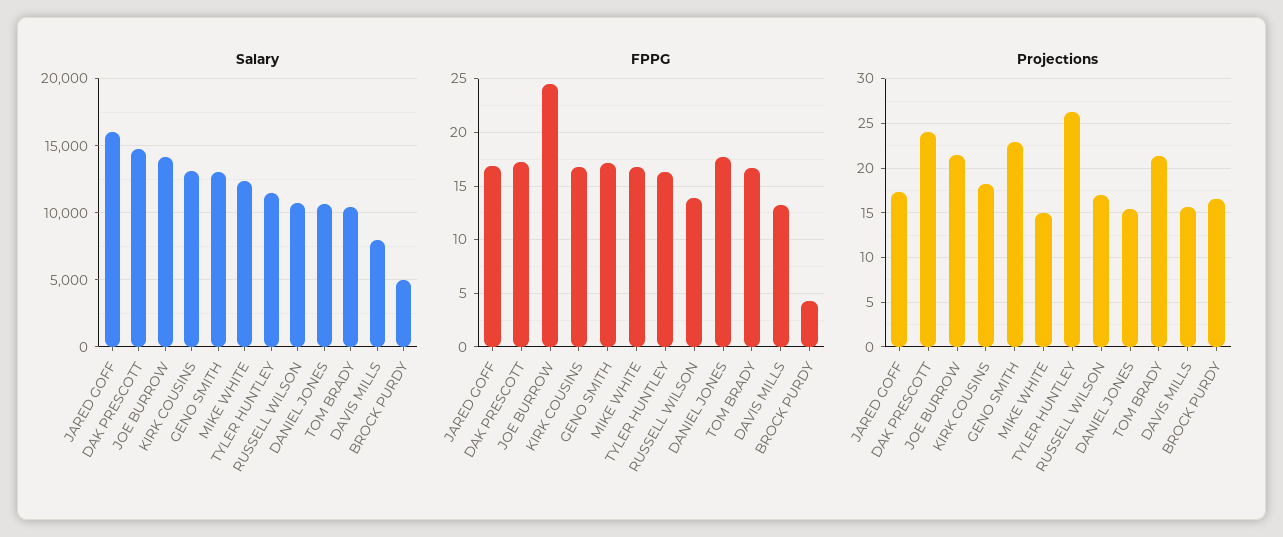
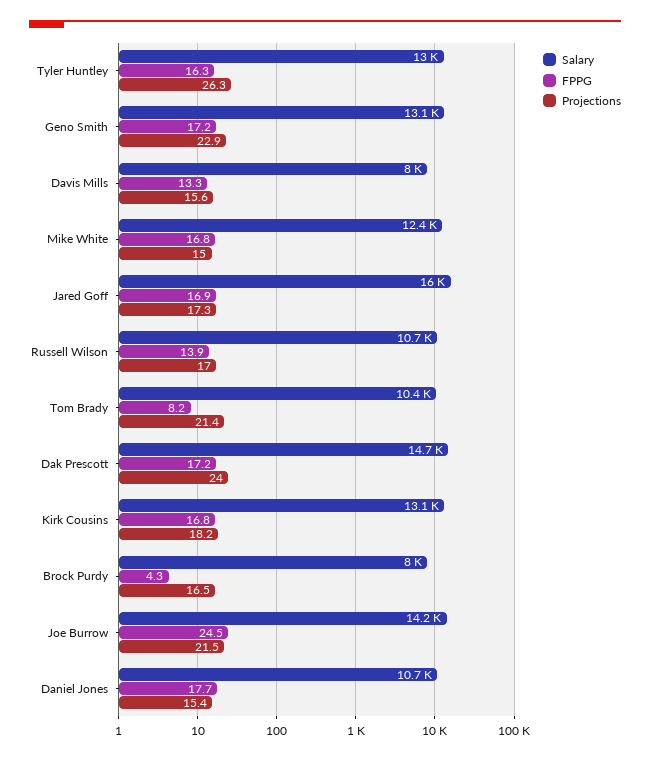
Salary, TYLER HUNTLEY: 11500 -> 13000
Salary, BROCK PURDY: 5000 -> 8000
FPPG, TOM BRADY: 17 -> 8.2

